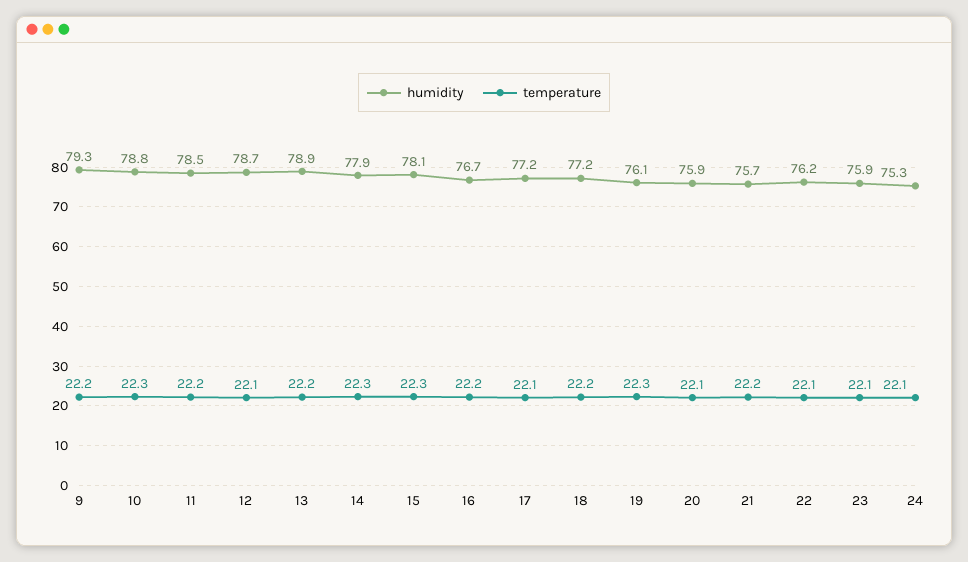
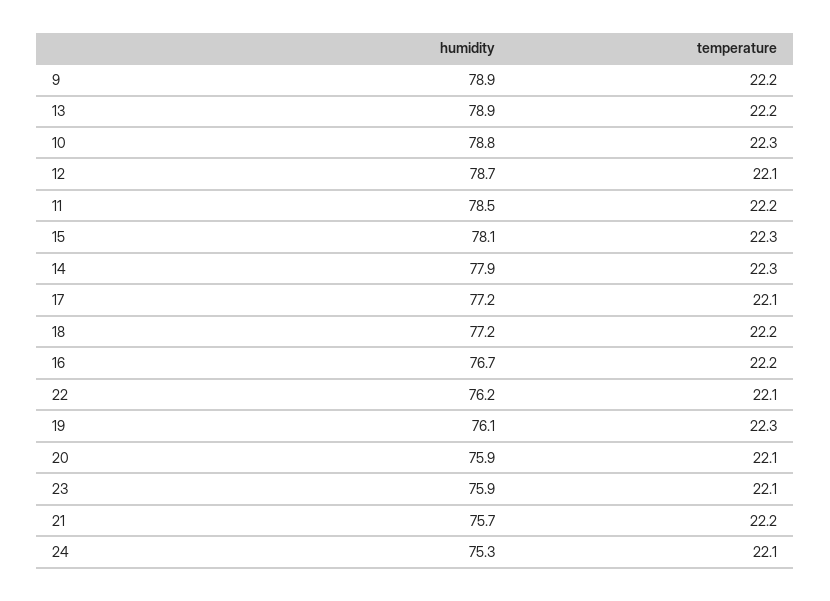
humidity, 9: 79.3 -> 78.9

